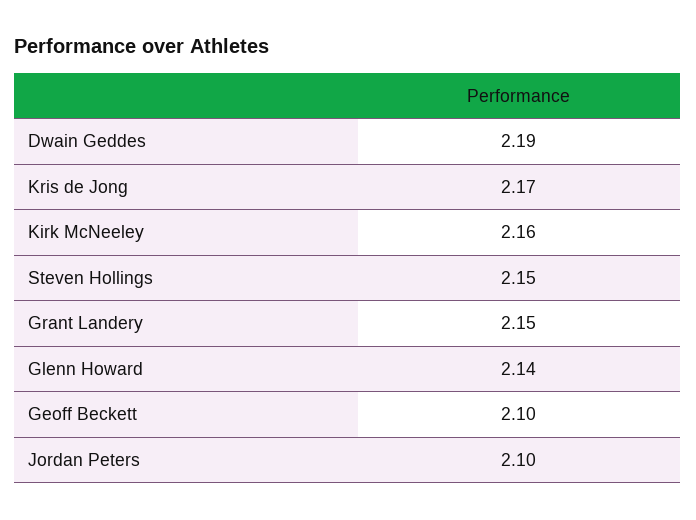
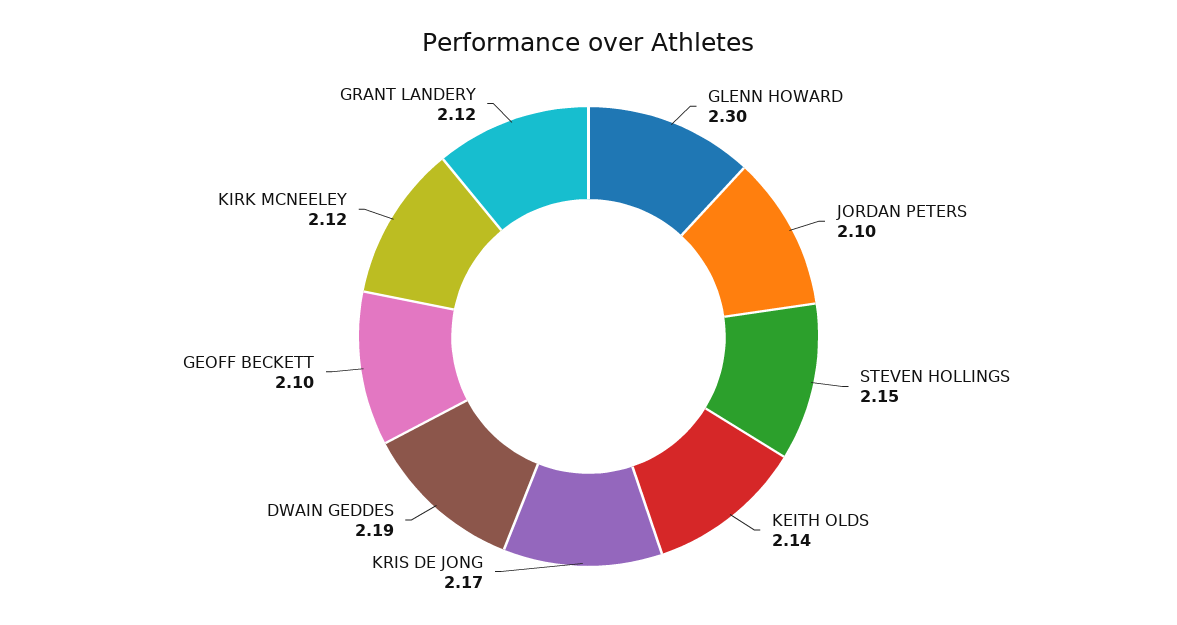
Kirk McNeeley: 2.16 -> 2.12
Grant Landery: 2.15 -> 2.12
Glenn Howard: 2.14 -> 2.3
KEITH OLDS: none -> 2.14

